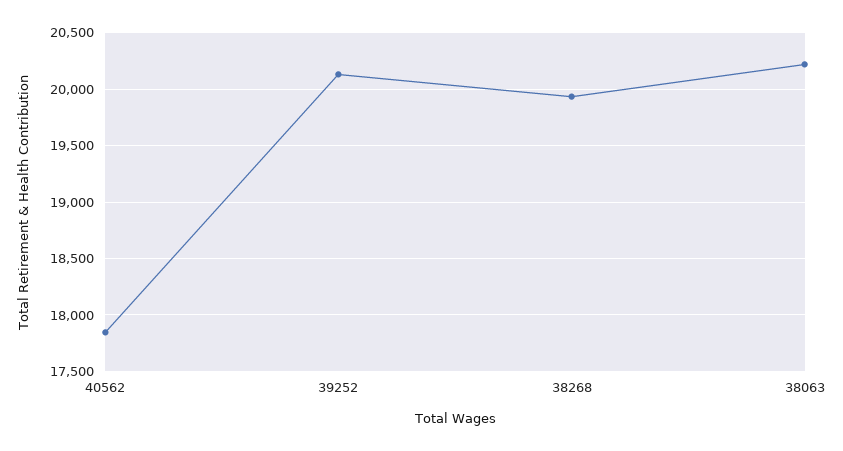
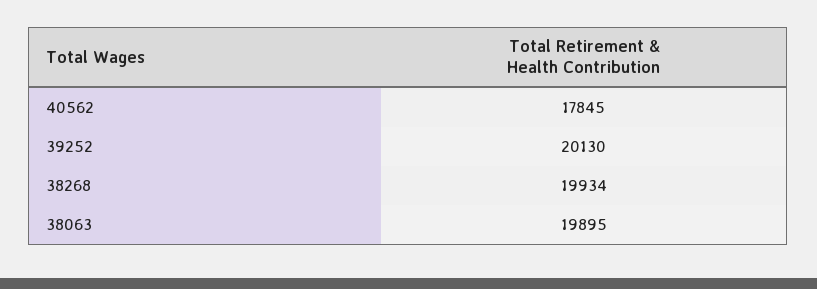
38063: 20200 -> 19895

